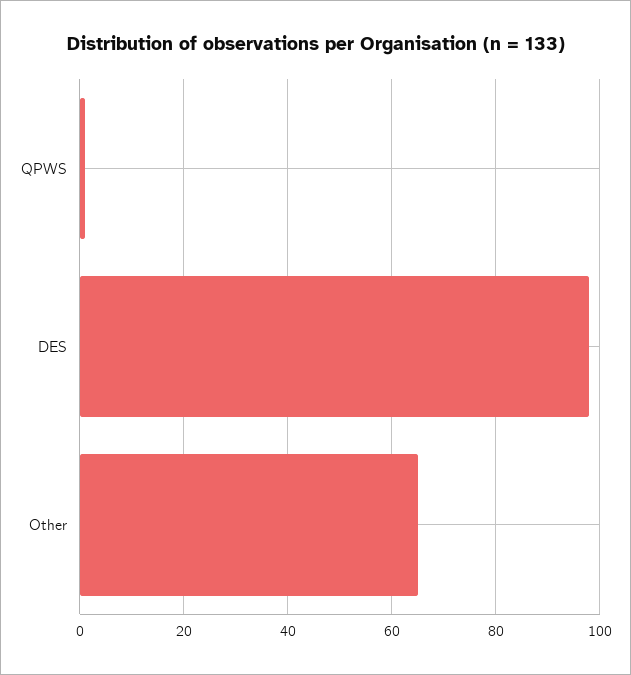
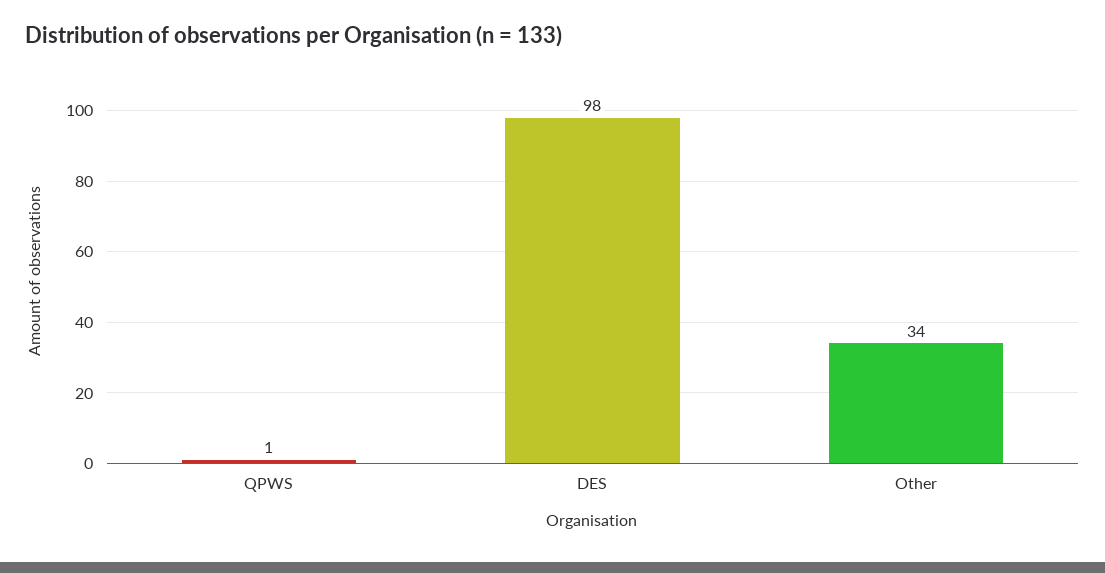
Other: 65 -> 34

